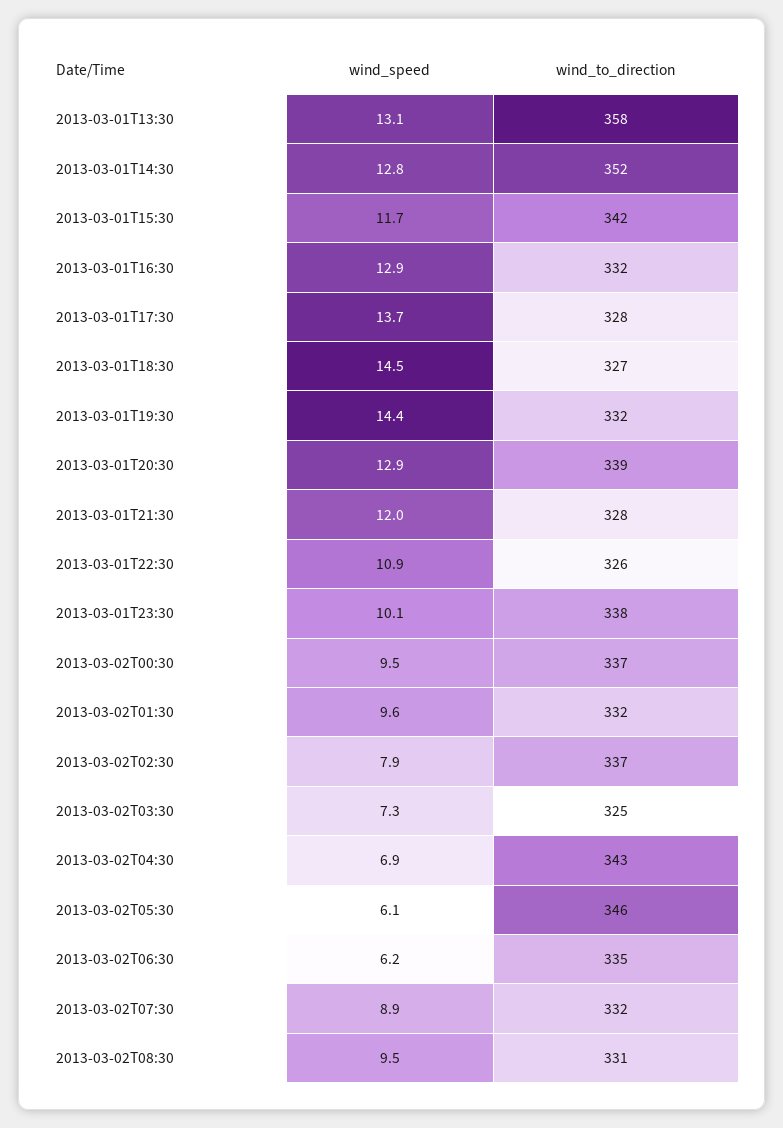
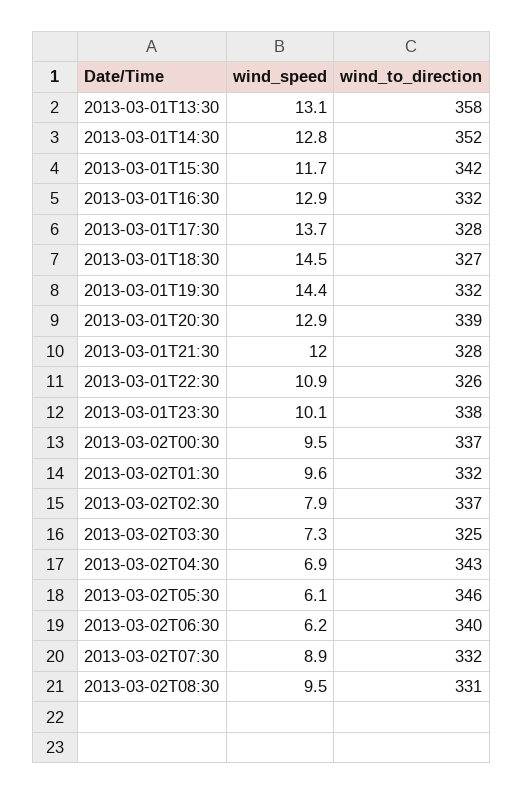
wind_to_direction, 2013-03-02T06:30: 335 -> 340

